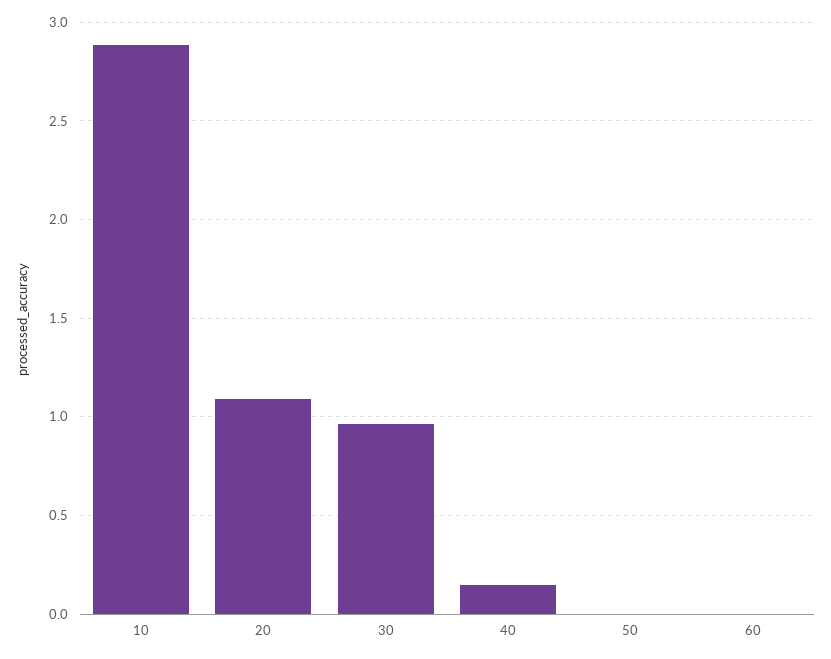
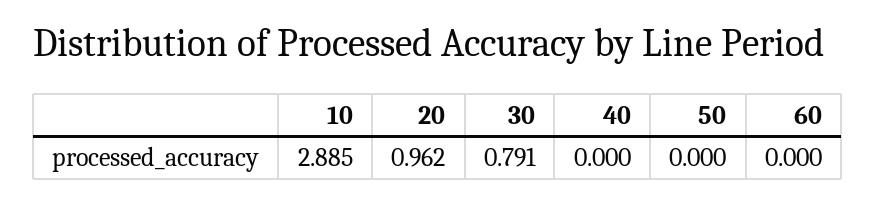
20: 1.1 -> 0.962
30: 0.95 -> 0.791
40: 0.15 -> 0

